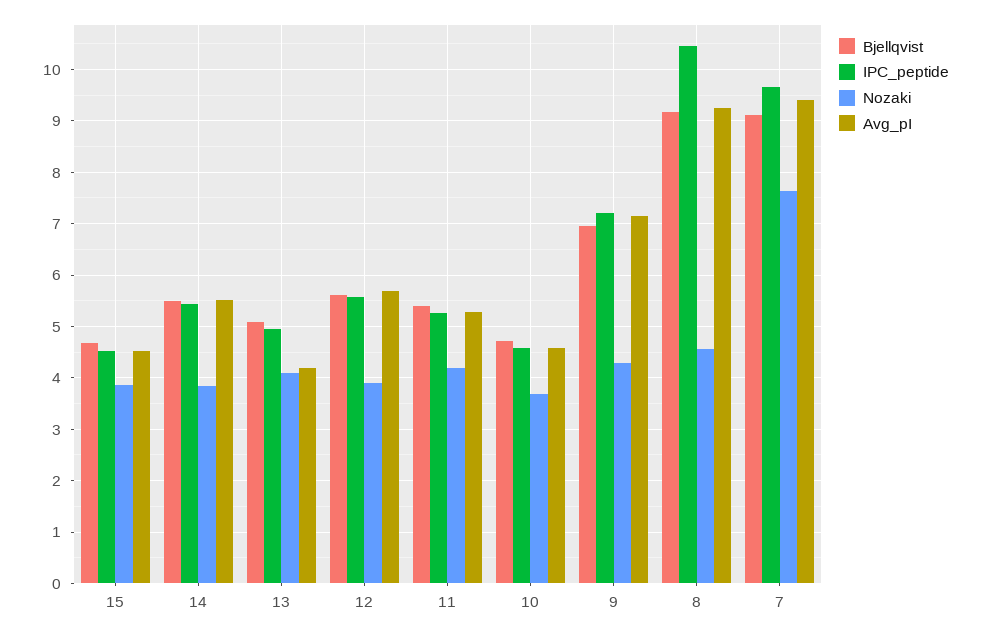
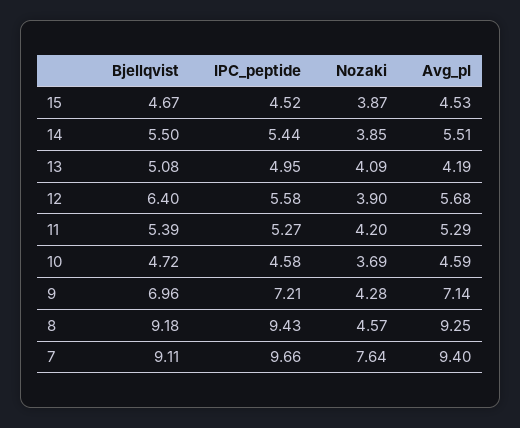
Bjellqvist, 12: 5.6 -> 6.4
IPC_peptide, 8: 10.4 -> 9.43

